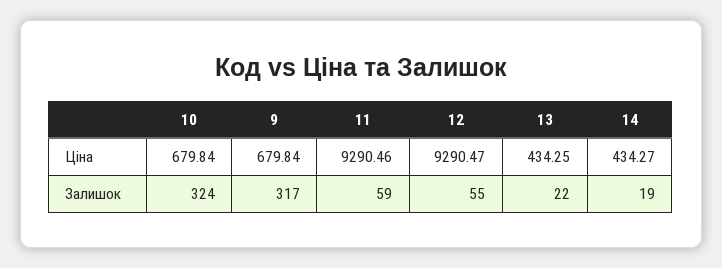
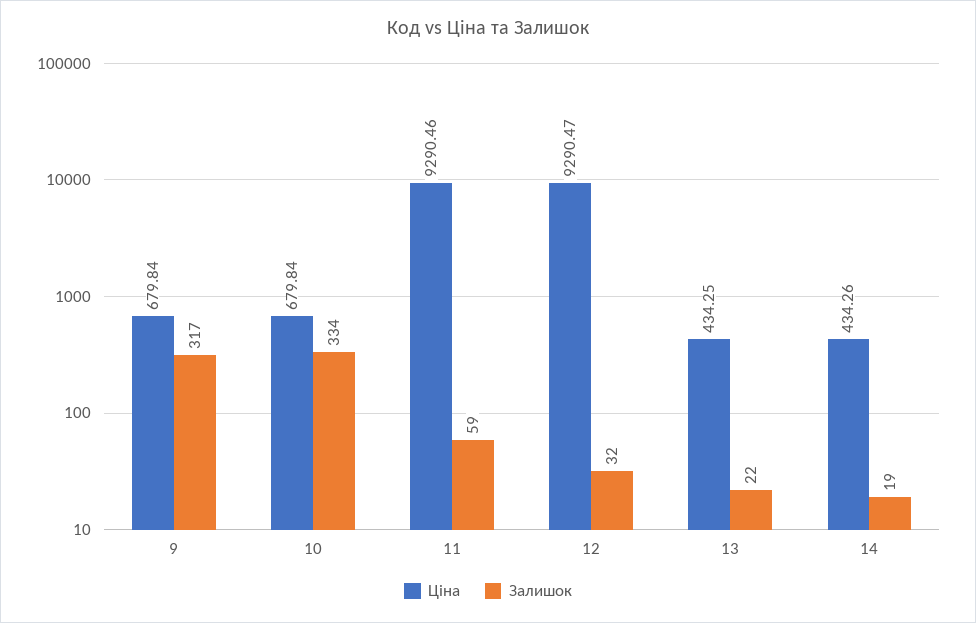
Ціна, 14: 434.27 -> 434.26
Залишок, 10: 324 -> 334
Залишок, 12: 55 -> 32

